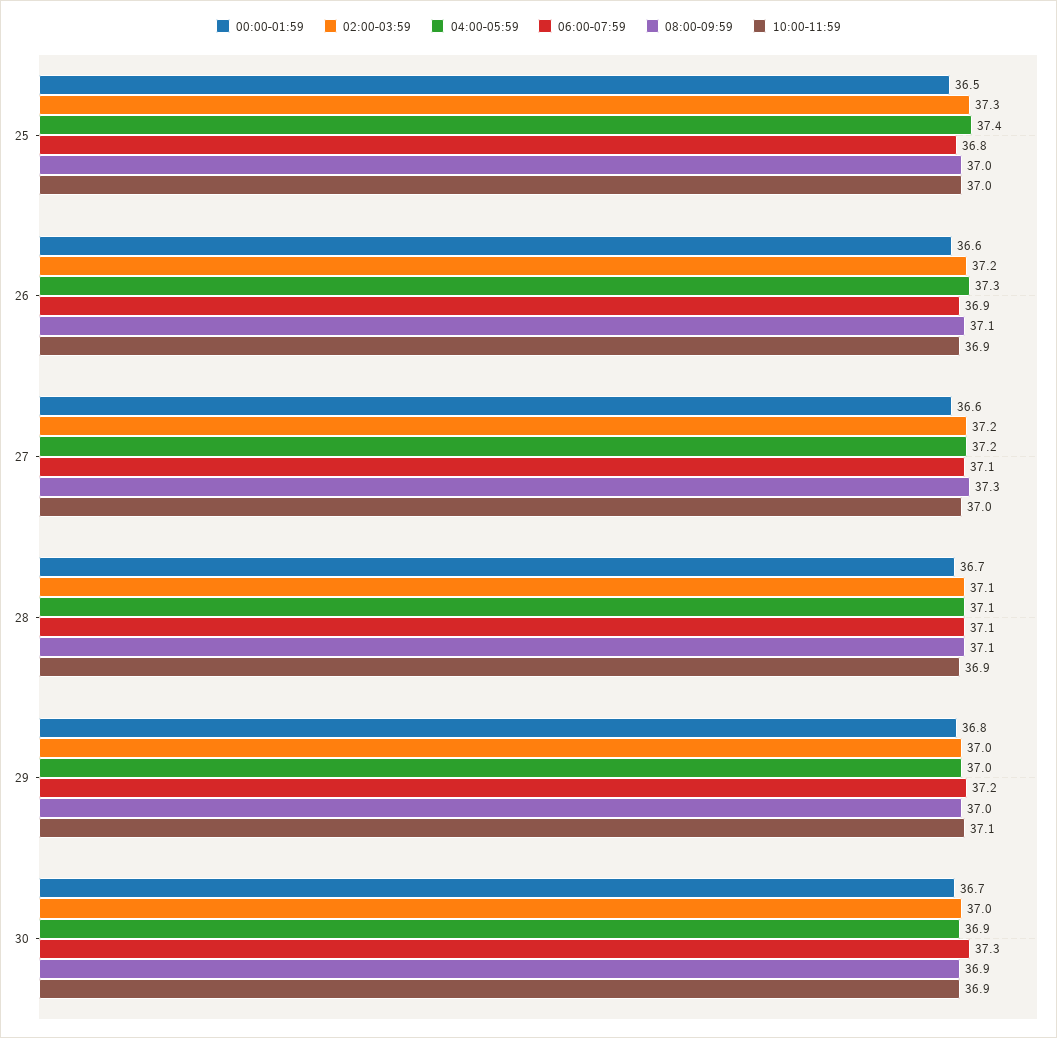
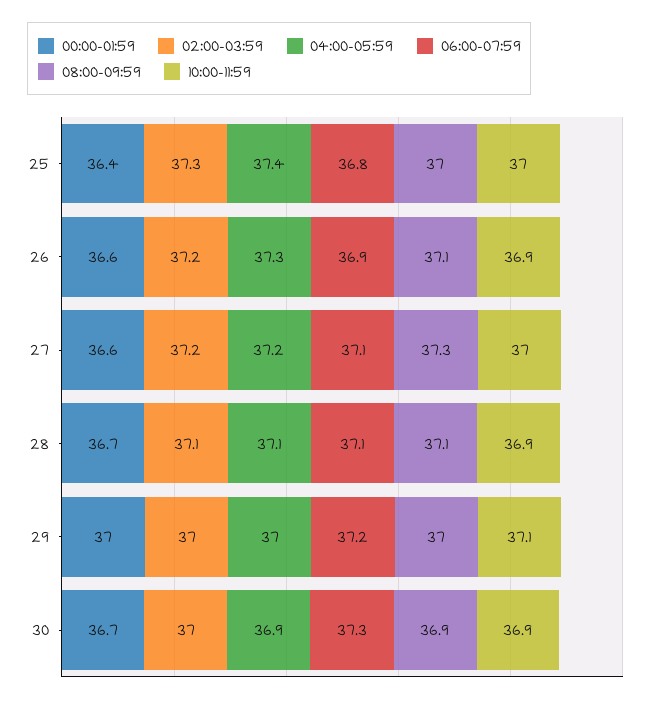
00:00-01:59, 25: 36.5 -> 36.4
00:00-01:59, 29: 36.8 -> 37

